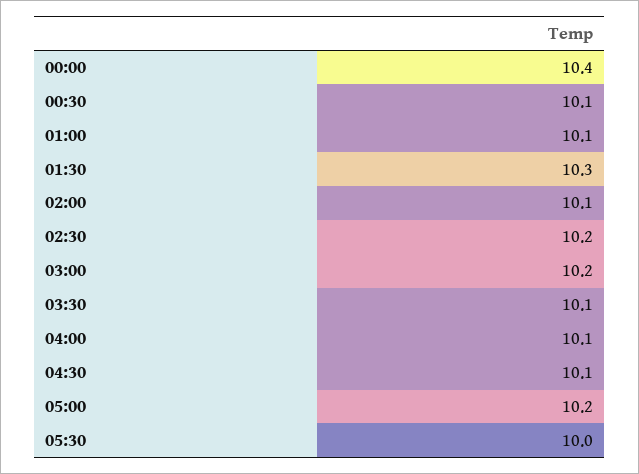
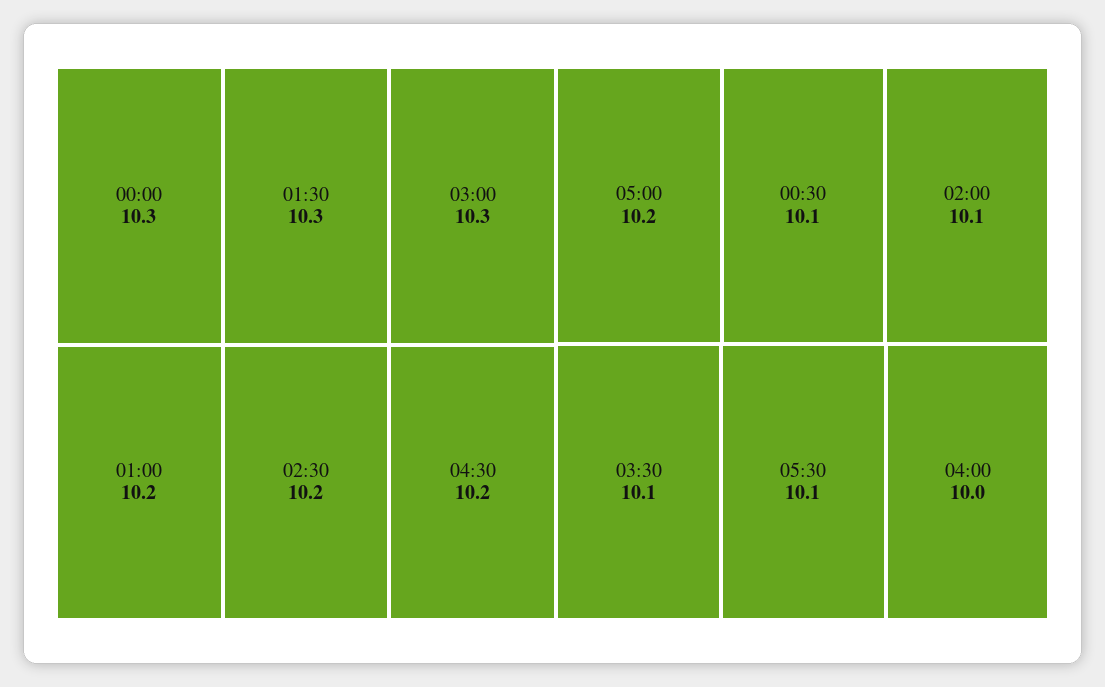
00:00: 10.4 -> 10.3
01:00: 10.1 -> 10.2
03:00: 10.2 -> 10.3
04:00: 10.1 -> 10
04:30: 10.1 -> 10.2
05:30: 10 -> 10.1

